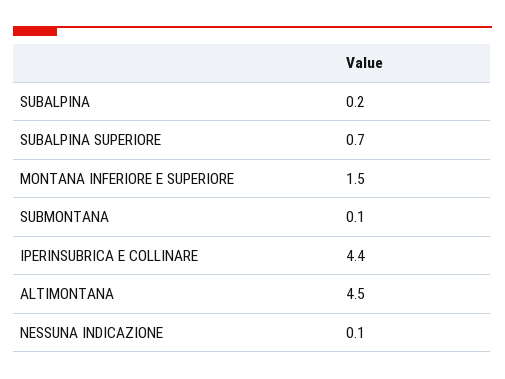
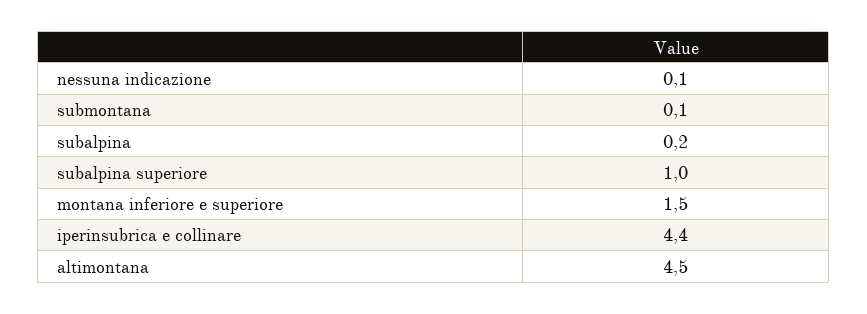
SUBALPINA SUPERIORE: 0.7 -> 1

